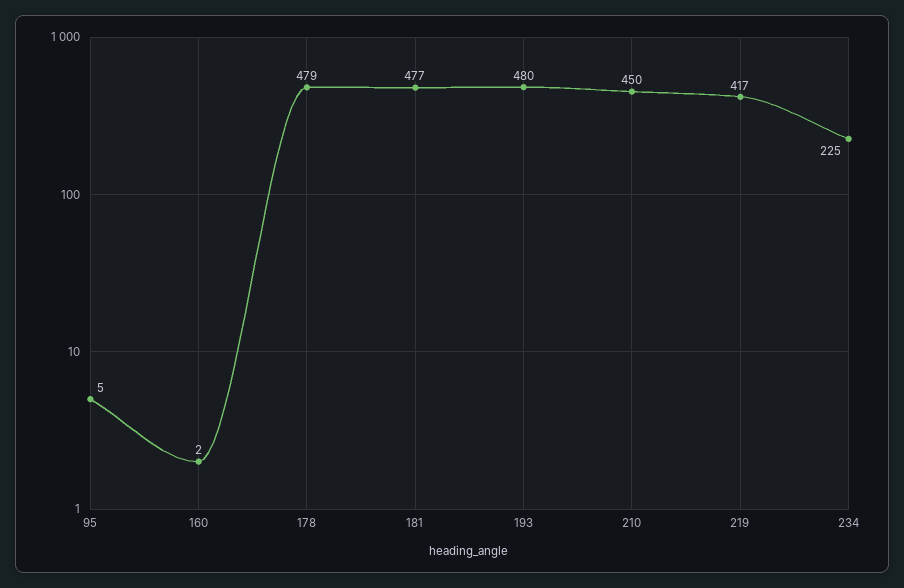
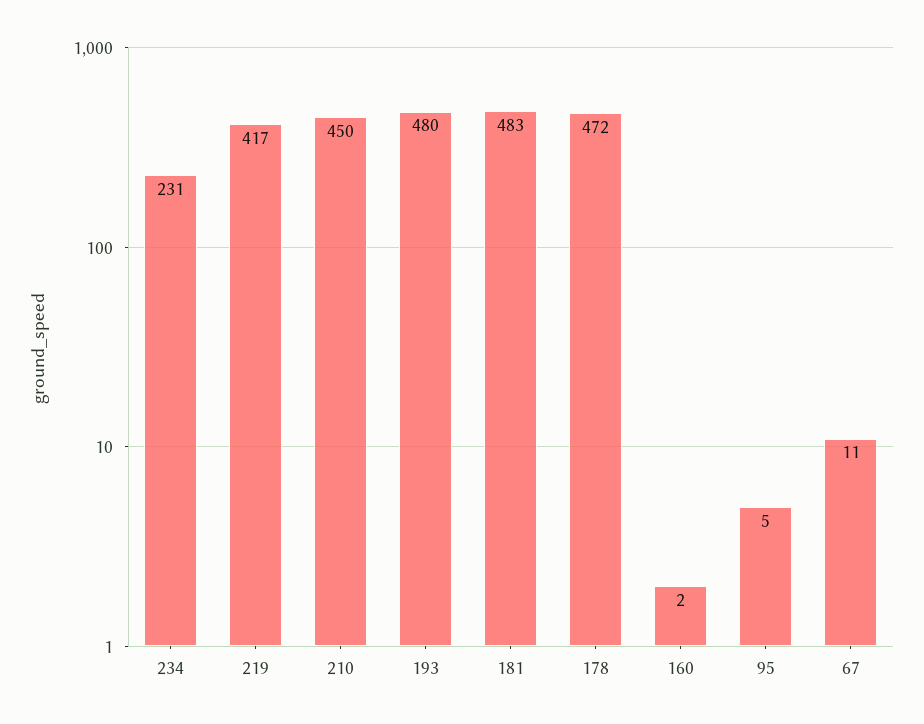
178: 479 -> 472
181: 477 -> 483
234: 225 -> 231
67: none -> 11

